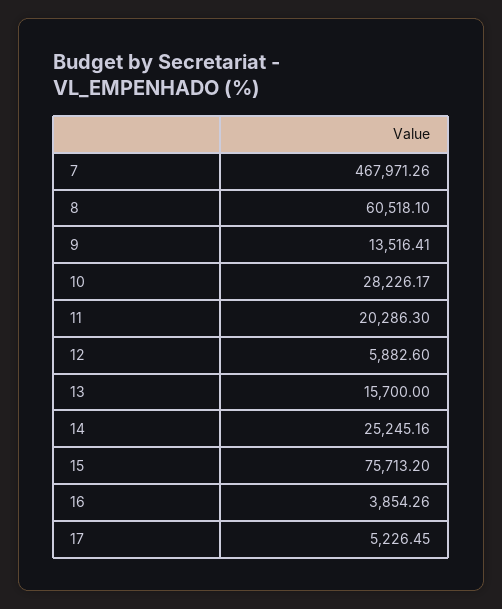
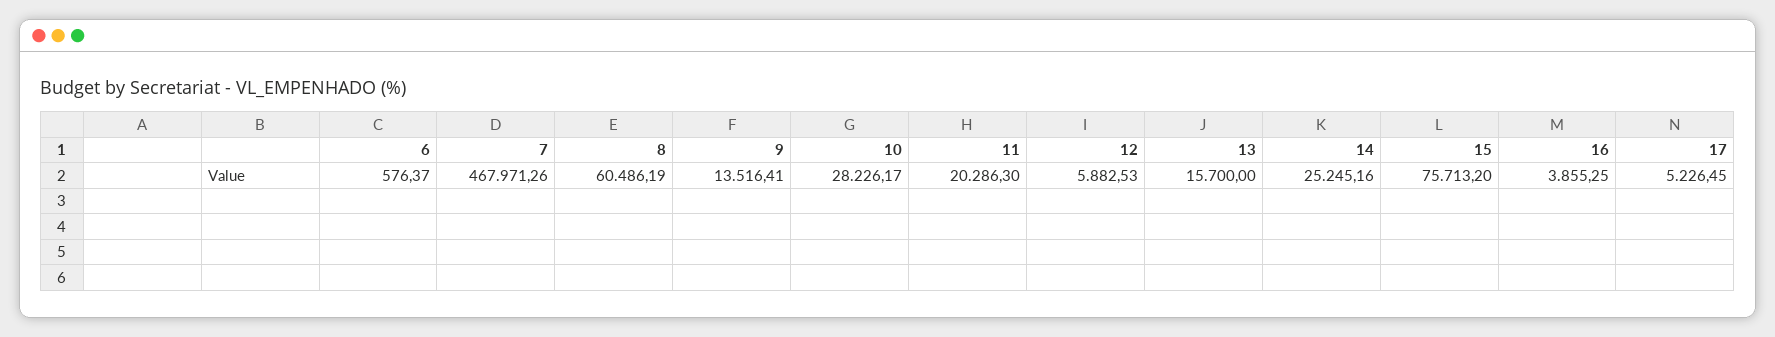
8: 60518.1 -> 60486.19
12: 5882.6 -> 5882.53
16: 3854.26 -> 3855.25
6: none -> 576.37

